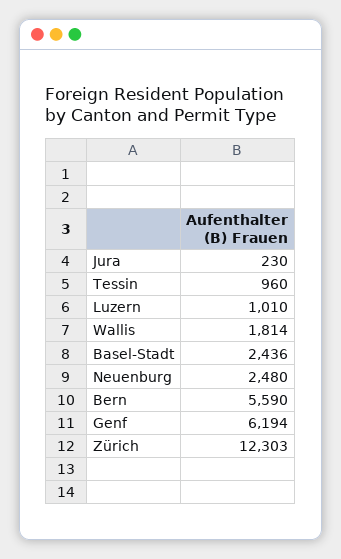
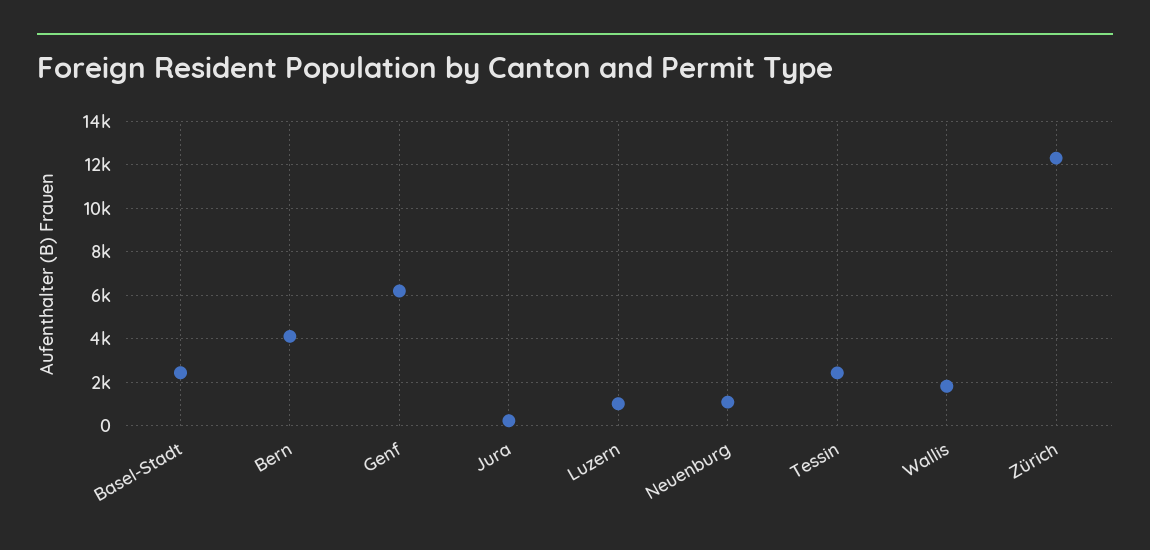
Tessin: 960 -> 2500
Neuenburg: 2480 -> 1000
Bern: 5590 -> 4000

